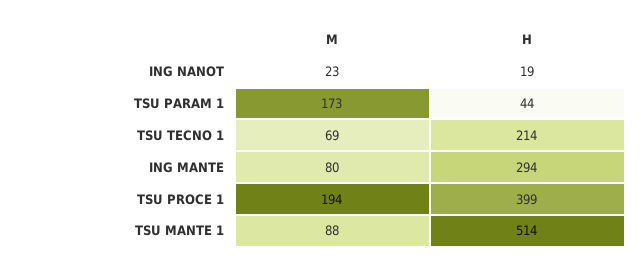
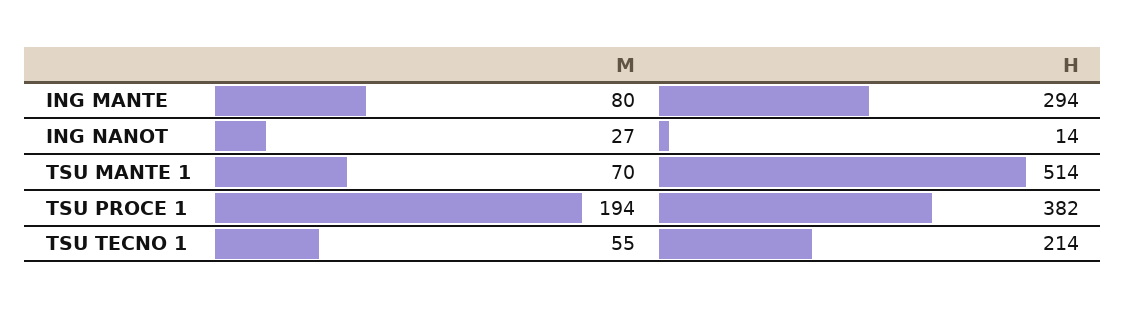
M, ING NANOT: 23 -> 27
H, ING NANOT: 19 -> 14
M, TSU PARAM 1: 173 -> none
H, TSU PARAM 1: 44 -> none
M, TSU TECNO 1: 69 -> 55
H, TSU PROCE 1: 399 -> 382
M, TSU MANTE 1: 88 -> 70

